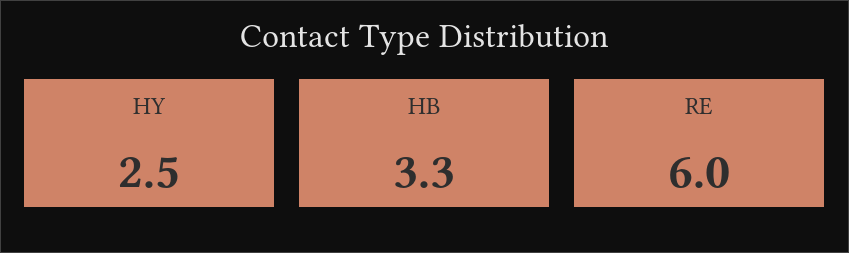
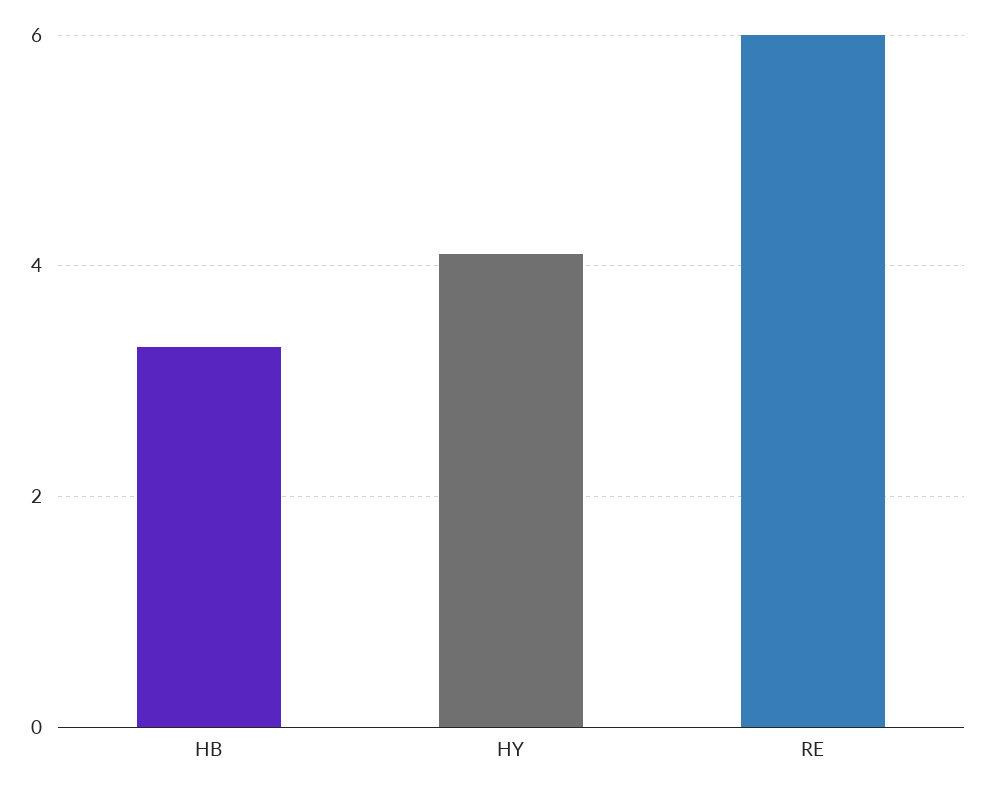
HY: 2.5 -> 4

